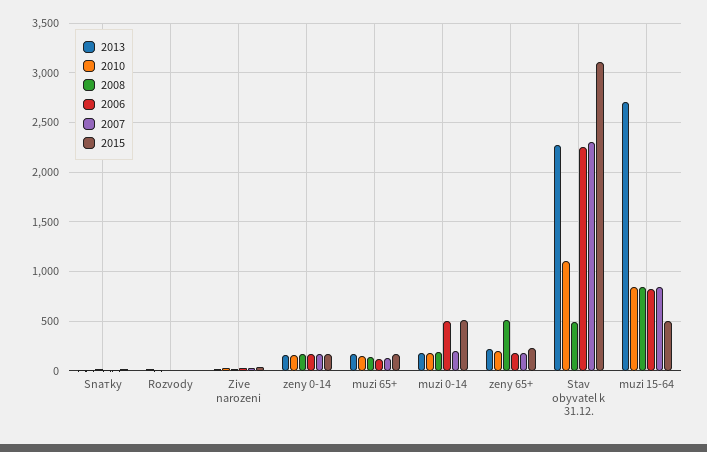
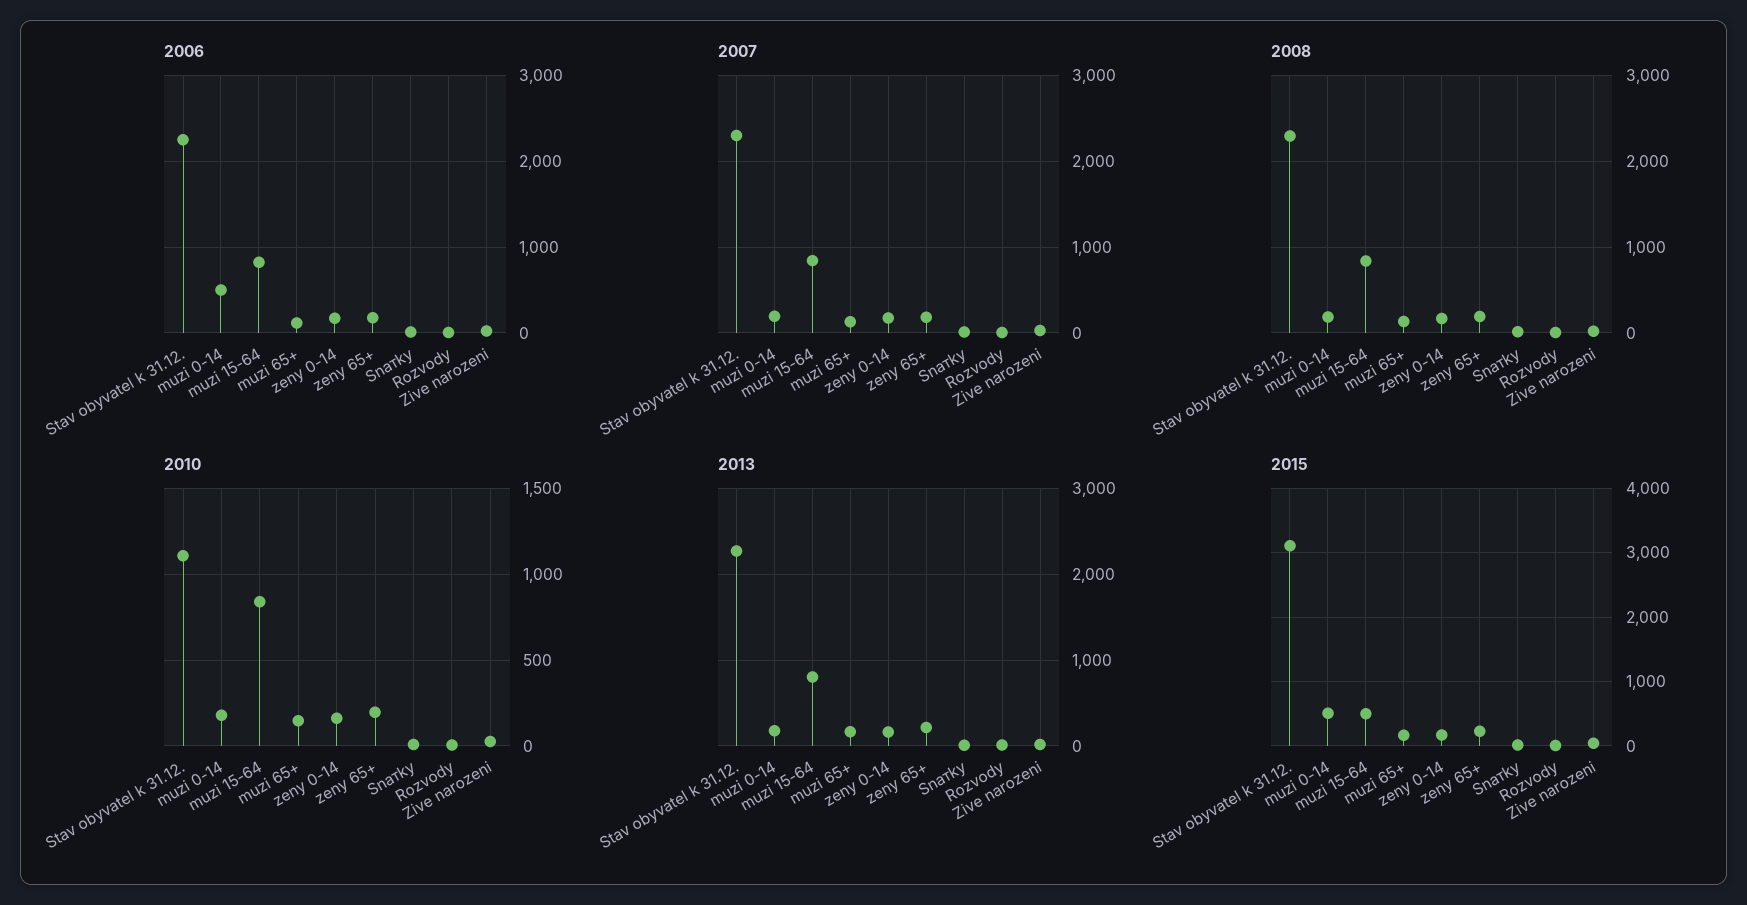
2008, zeny 65+: 500 -> 200
2008, Stav obyvatel k 31.12.: 500 -> 2300
2013, muzi 15-64: 2700 -> 800

